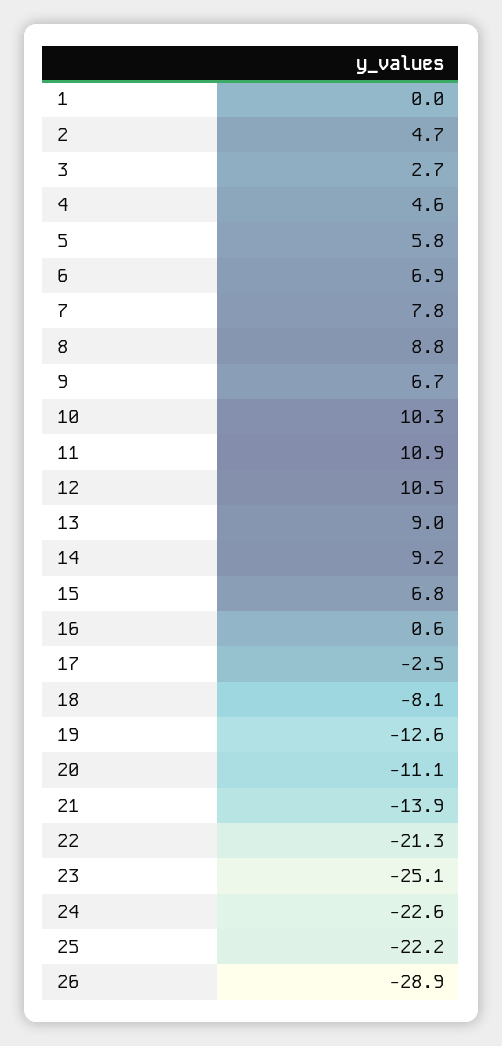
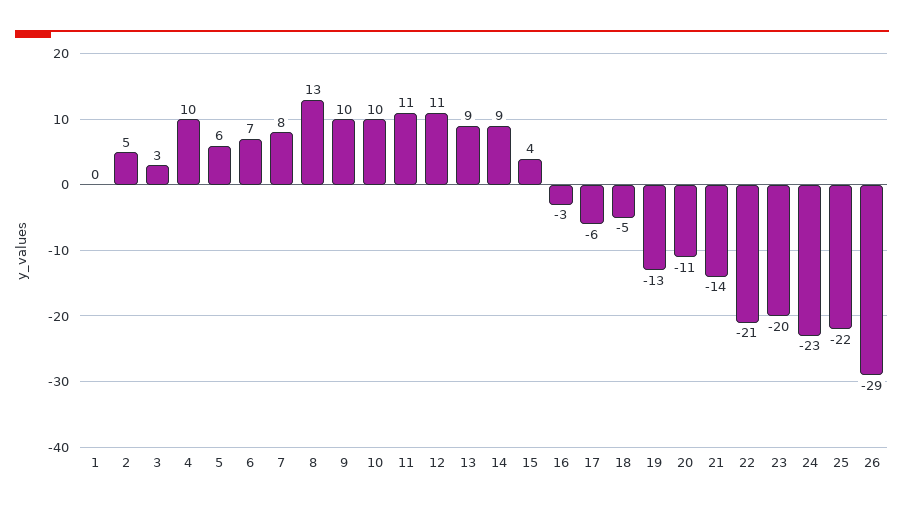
4: 4.6 -> 10
8: 8.8 -> 13
9: 6.7 -> 10
15: 6.8 -> 4
16: 0.6 -> -3
17: -2.5 -> -6
18: -8.1 -> -5
23: -25.1 -> -20

